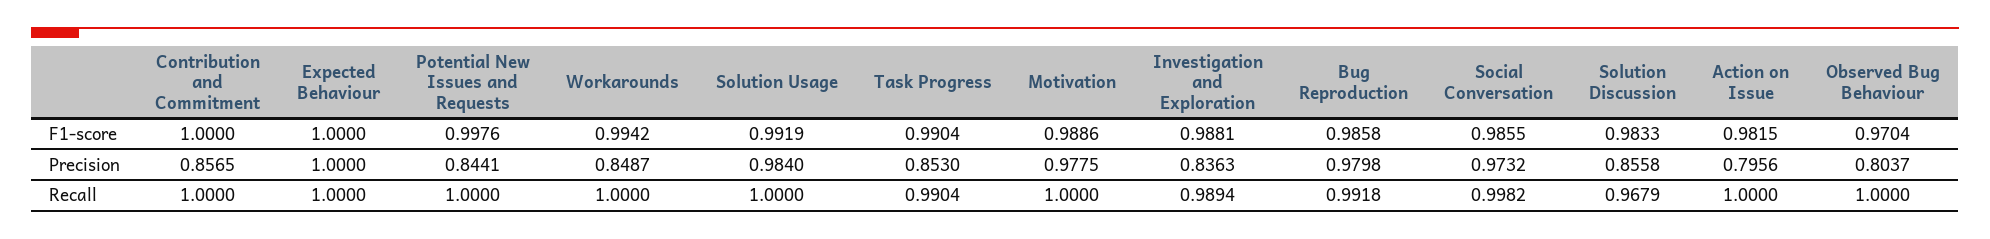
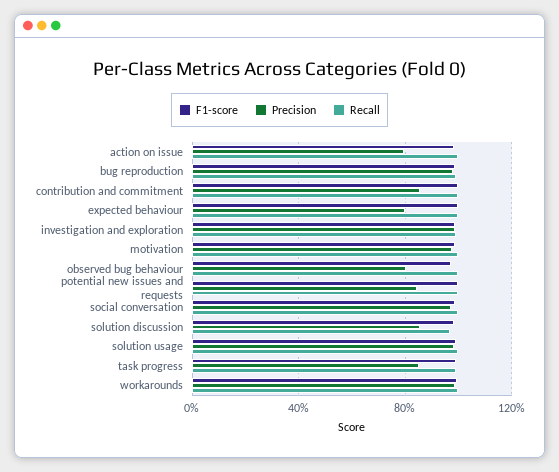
Precision, Expected Behaviour: 1 -> 0.8
Precision, Workarounds: 0.8487 -> 1
Precision, Investigation and Exploration: 0.8363 -> 1

